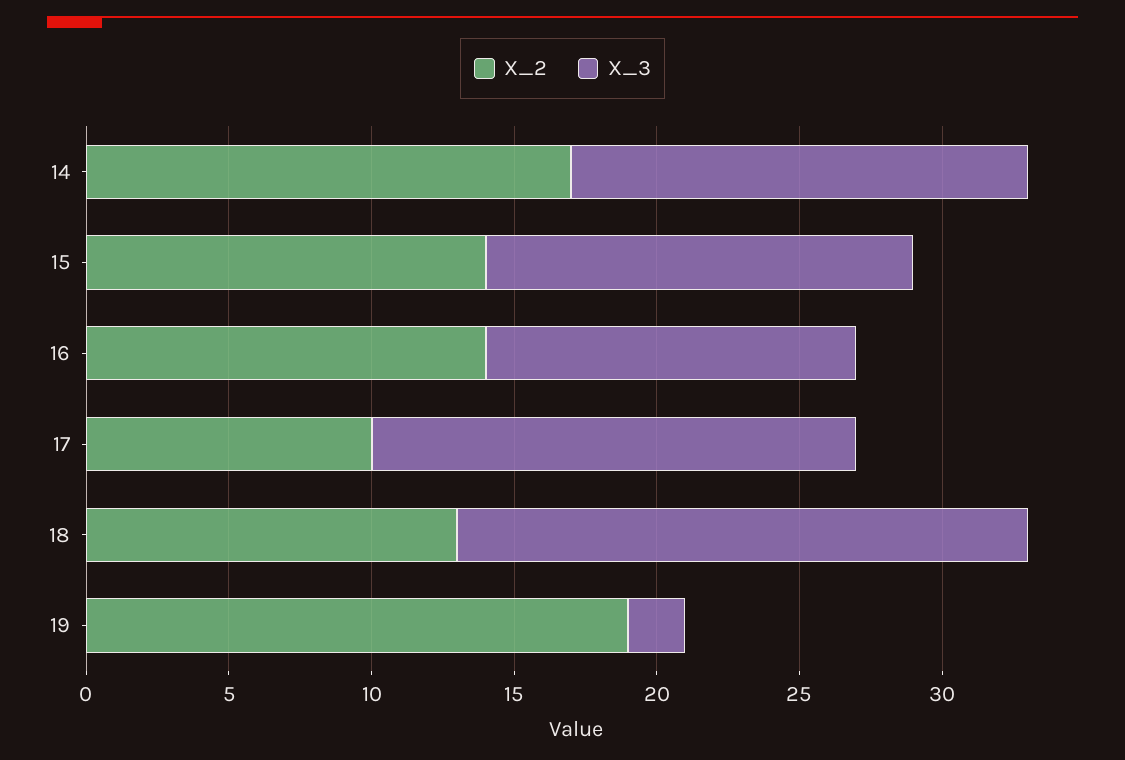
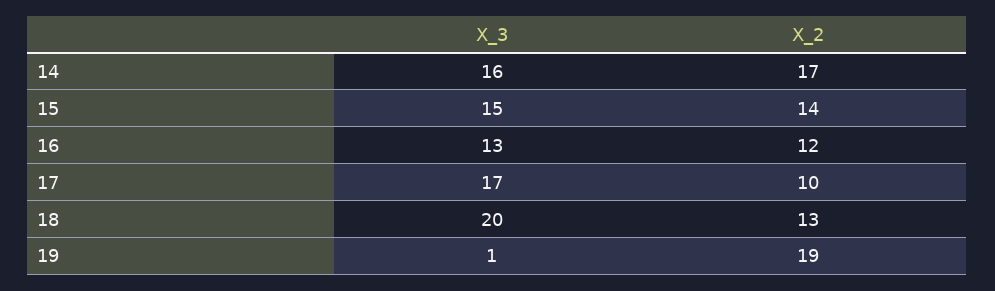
X_2, 16: 14 -> 12
X_3, 19: 2 -> 1

